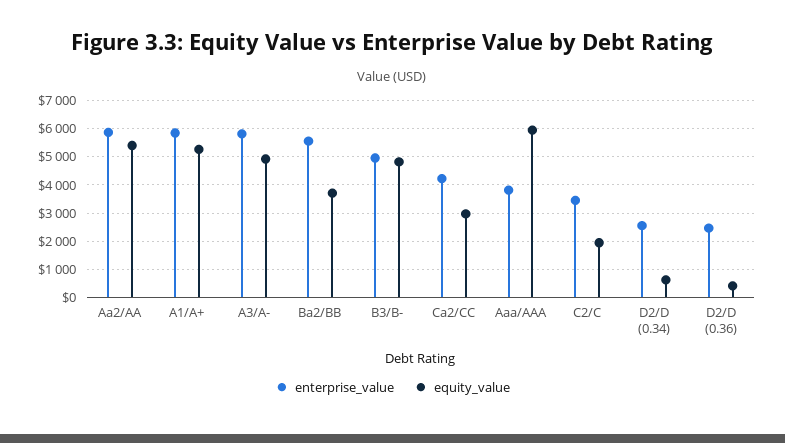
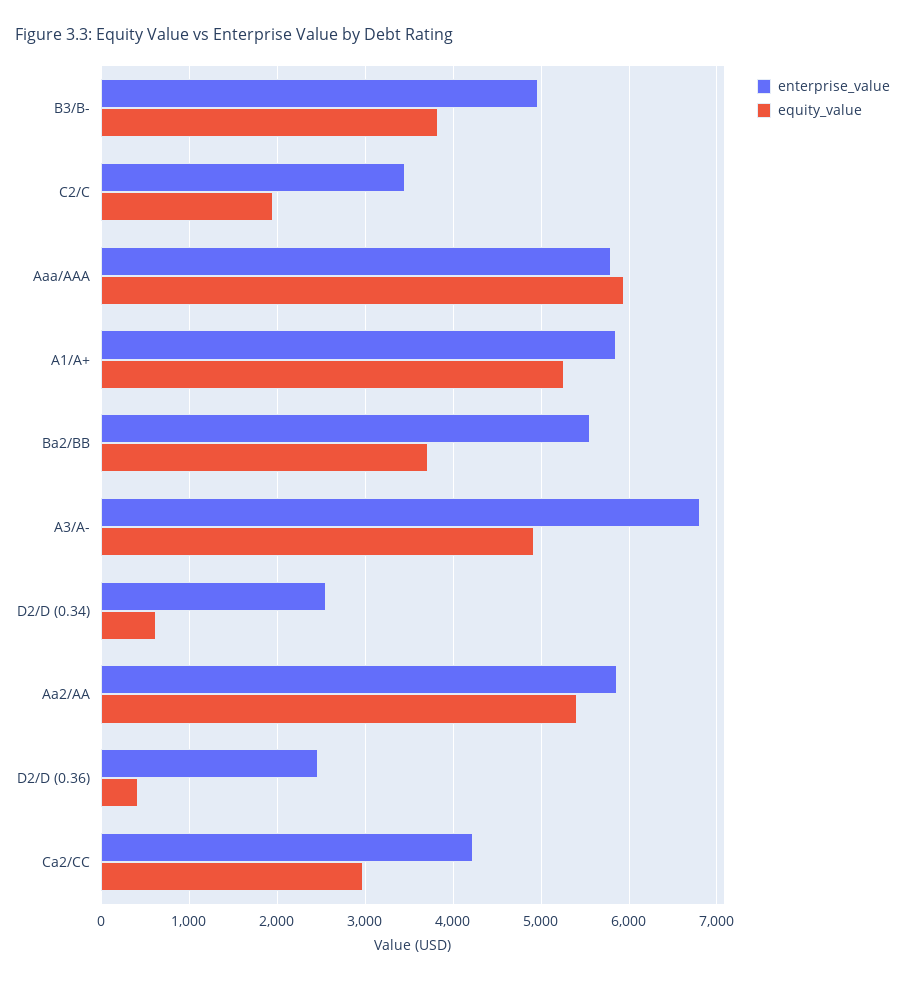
enterprise_value, A3/A-: 5750 -> 6800
equity_value, B3/B-: 4750 -> 3800
enterprise_value, Aaa/AAA: 3750 -> 5800

